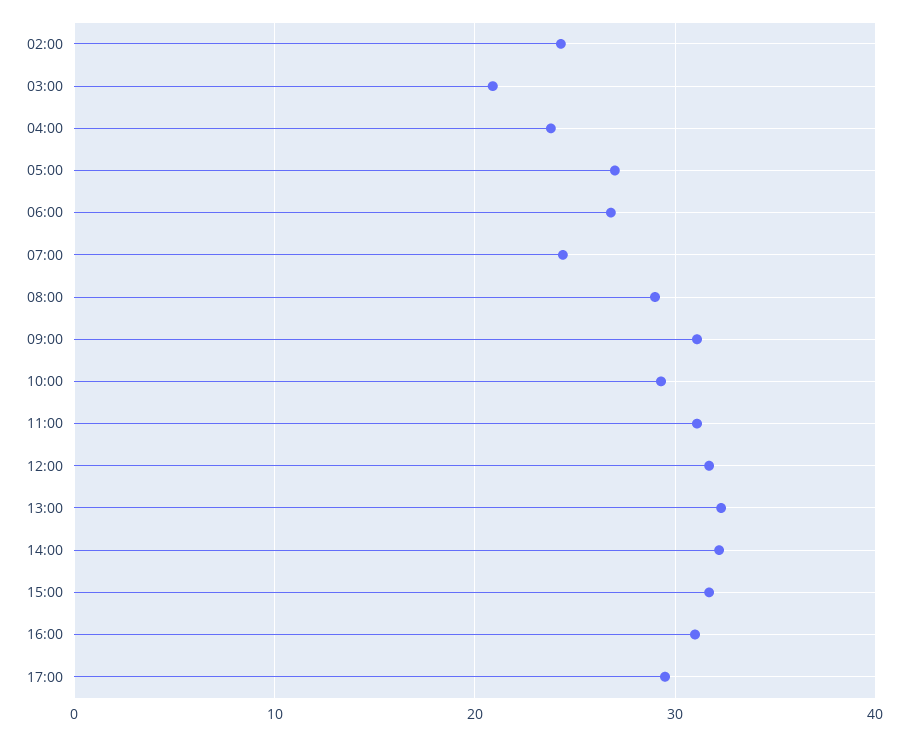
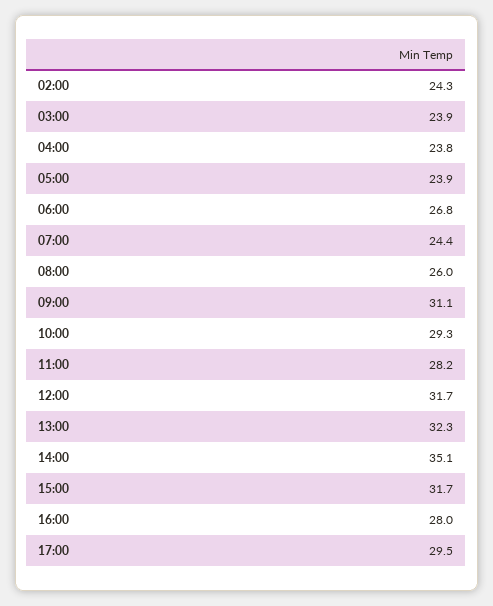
03:00: 21 -> 23.9
05:00: 27 -> 23.9
08:00: 29 -> 26
11:00: 31 -> 28.2
14:00: 32 -> 35.1
16:00: 31 -> 28

